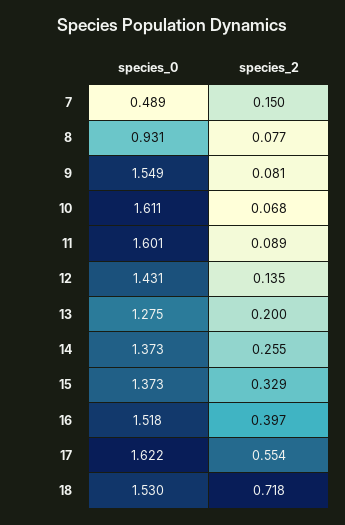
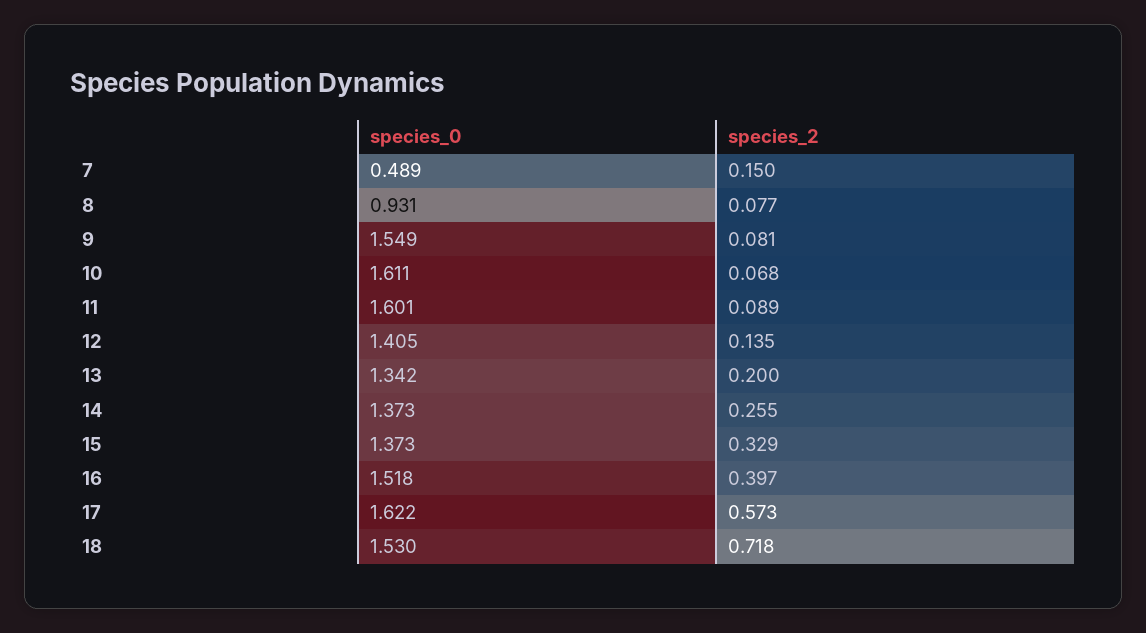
species_0, 12: 1.431 -> 1.405
species_0, 13: 1.275 -> 1.342
species_2, 17: 0.554 -> 0.573

